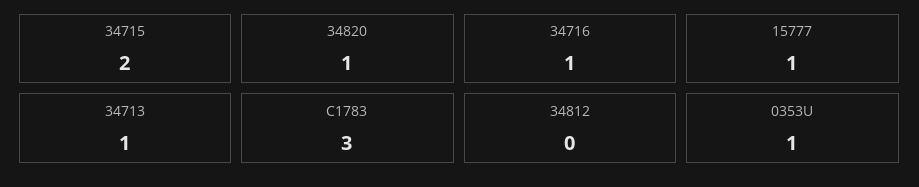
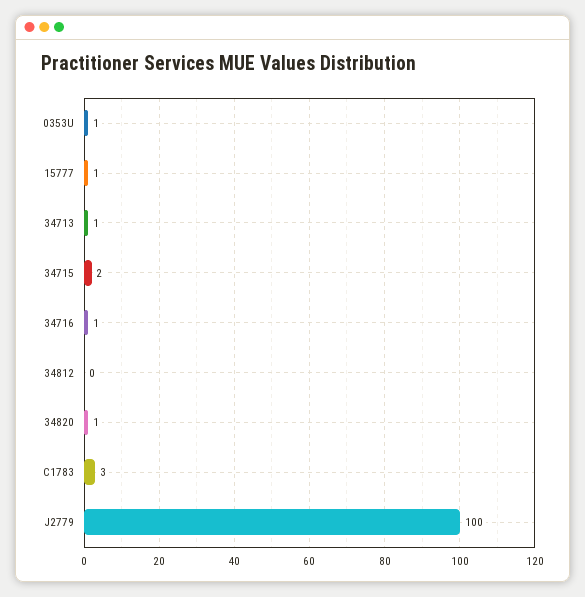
J2779: none -> 100

